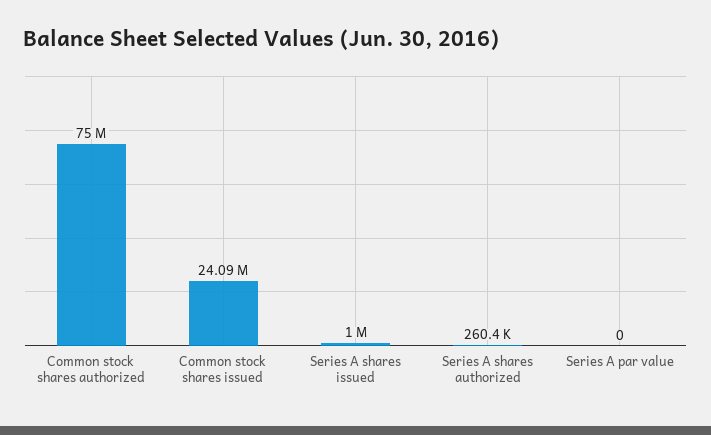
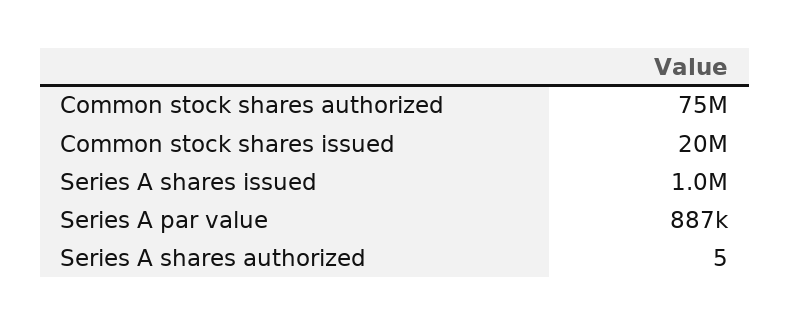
Common stock shares issued: 24090000 -> 20000000
Series A shares authorized: 260400 -> 5
Series A par value: 0 -> 887000

